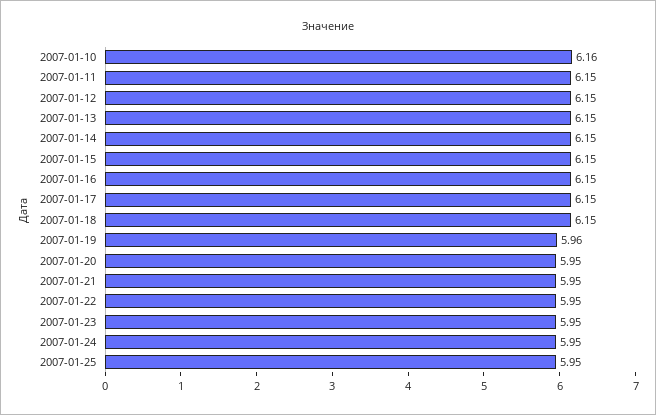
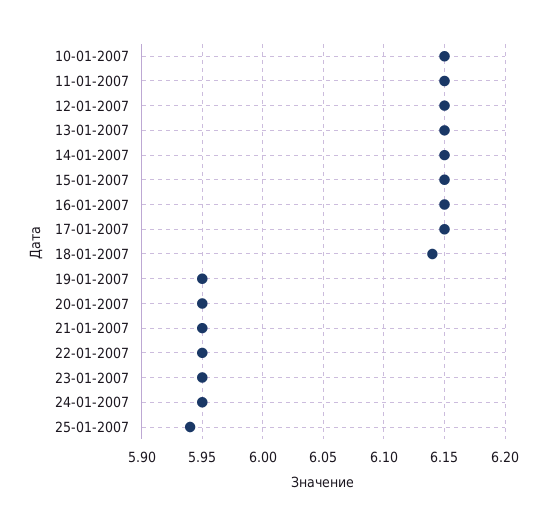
2007-01-10: 6.16 -> 6.15
2007-01-18: 6.15 -> 6.14
2007-01-19: 5.96 -> 5.95
2007-01-25: 5.95 -> 5.94

